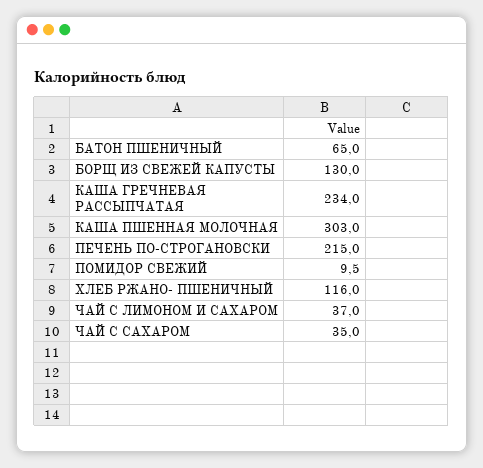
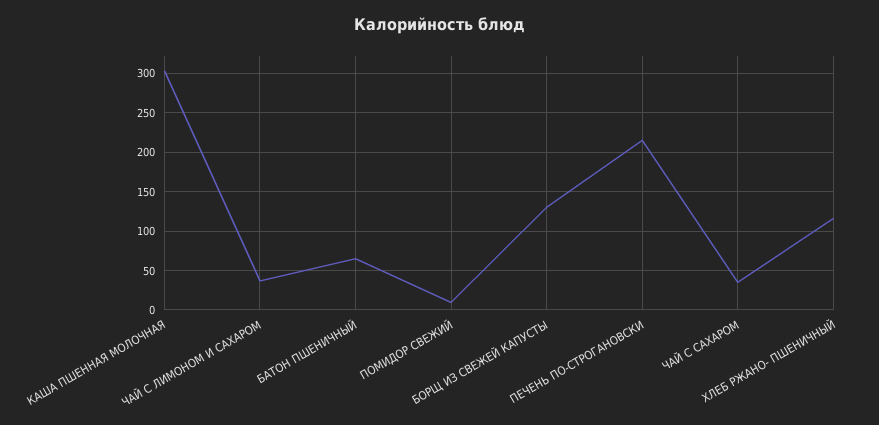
КАША ГРЕЧНЕВАЯ РАССЫПЧАТАЯ: 234 -> none

